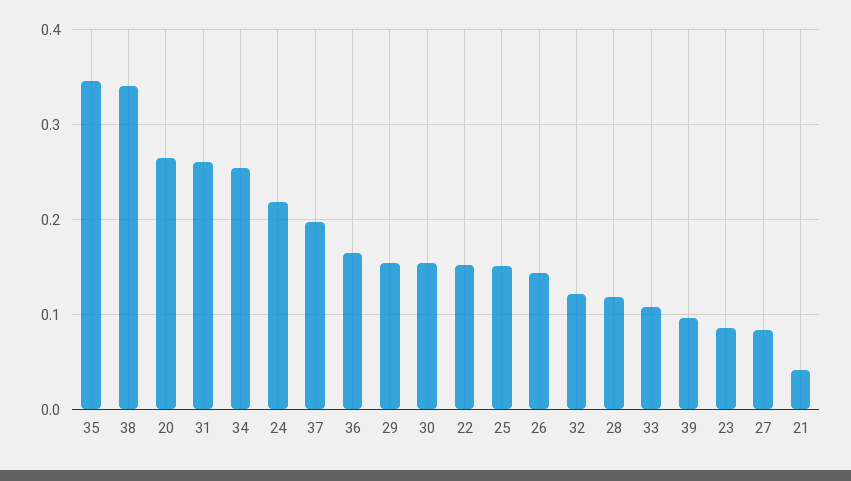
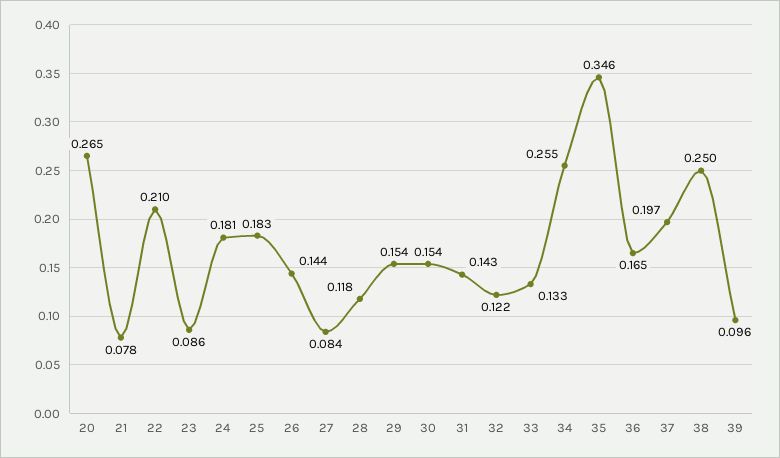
38: 0.34 -> 0.25
31: 0.26 -> 0.143
24: 0.22 -> 0.181
22: 0.15 -> 0.21
25: 0.15 -> 0.183
33: 0.11 -> 0.133
21: 0.04 -> 0.078

